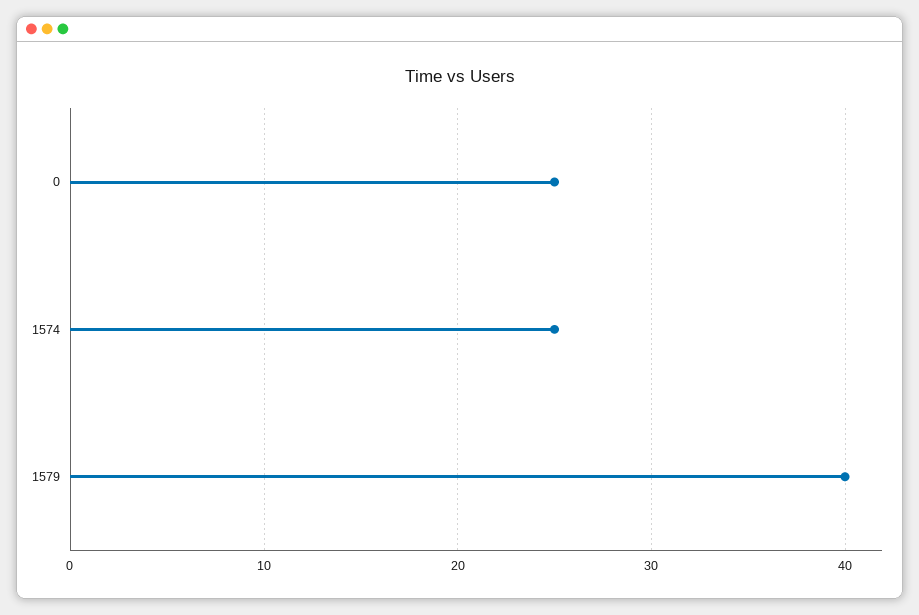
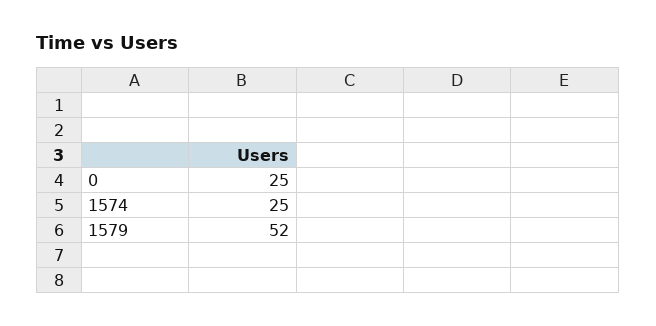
1579: 40 -> 52

